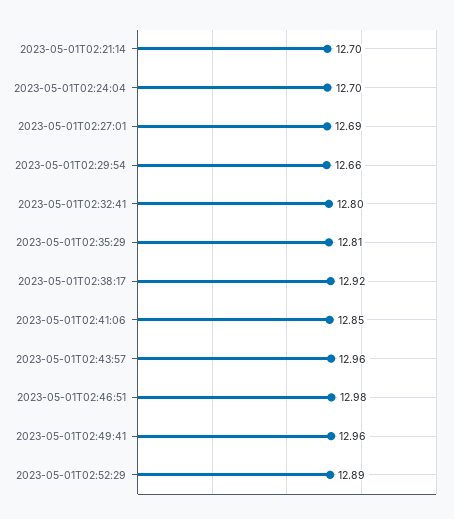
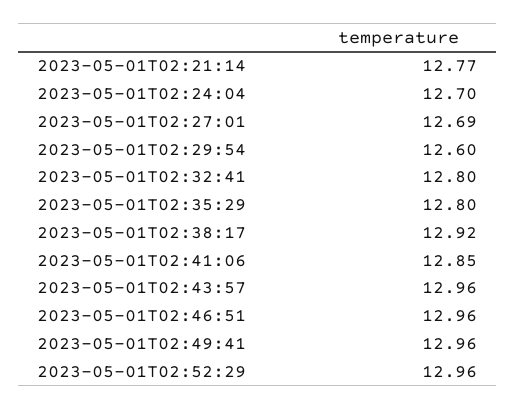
2023-05-01T02:21:14: 12.7 -> 12.77
2023-05-01T02:29:54: 12.66 -> 12.6
2023-05-01T02:35:29: 12.81 -> 12.8
2023-05-01T02:46:51: 12.98 -> 12.96
2023-05-01T02:52:29: 12.89 -> 12.96

